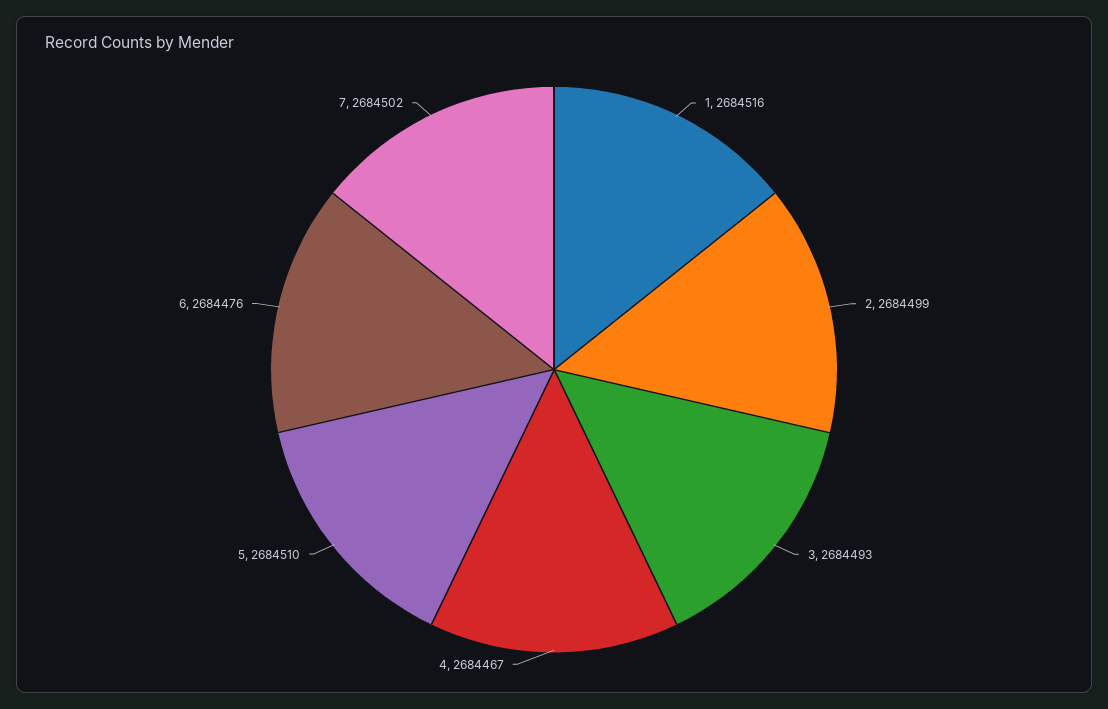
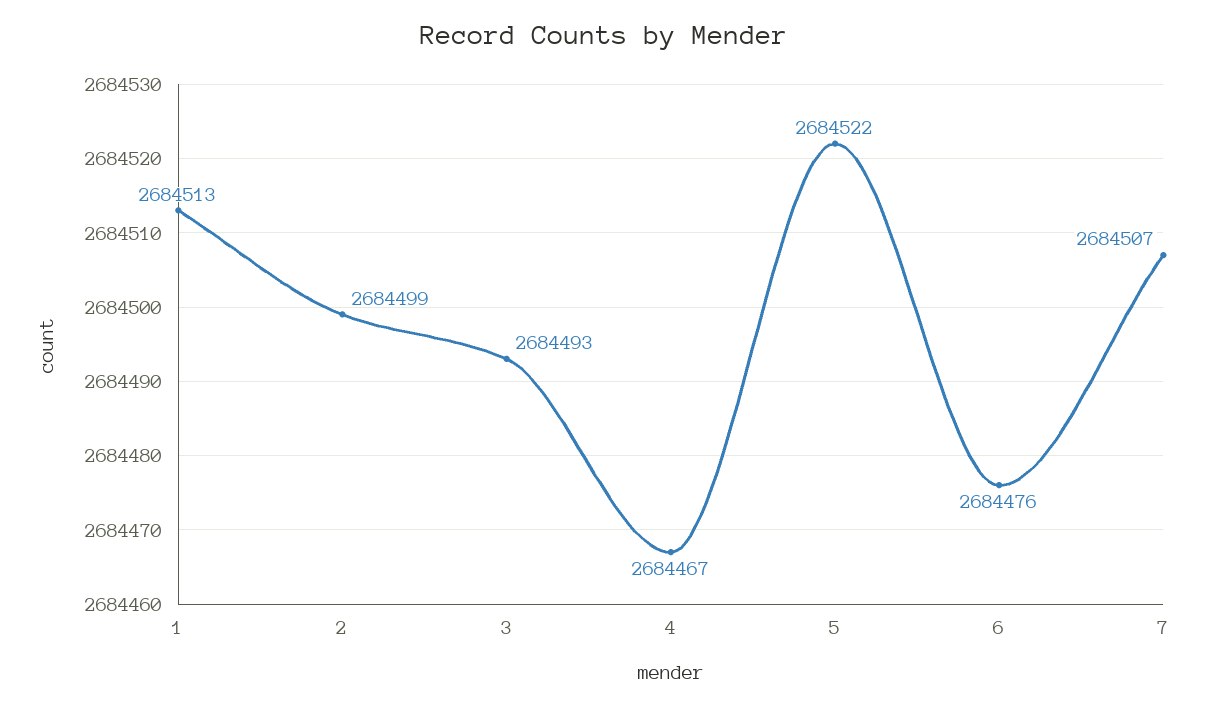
1: 2684516 -> 2684513
5: 2684510 -> 2684522
7: 2684502 -> 2684507

